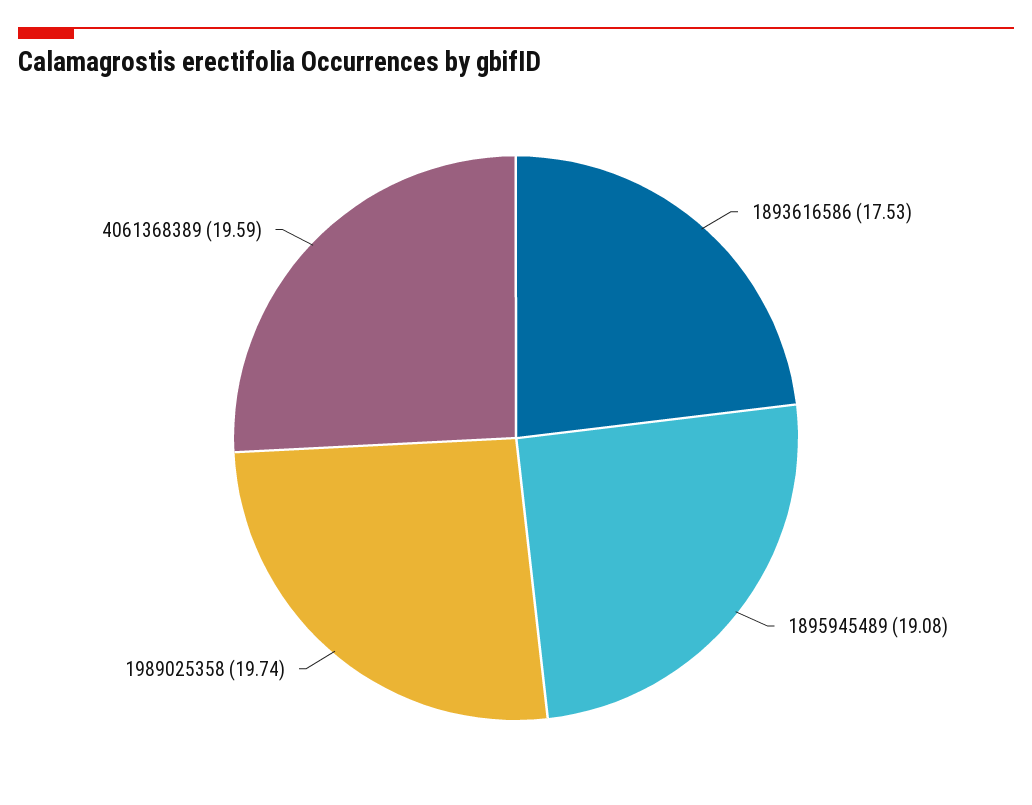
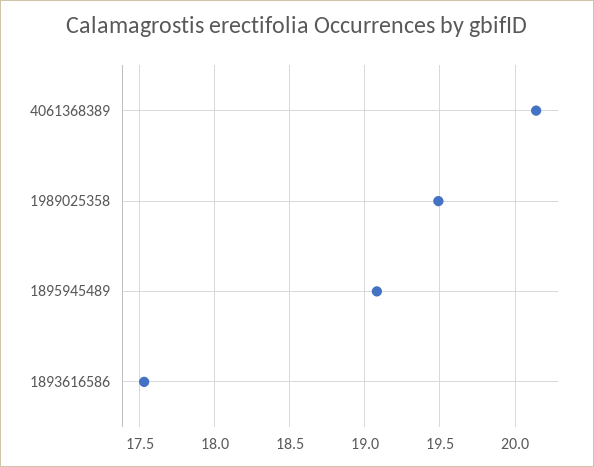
1989025358: 19.74 -> 19.5
4061368389: 19.59 -> 20.15

